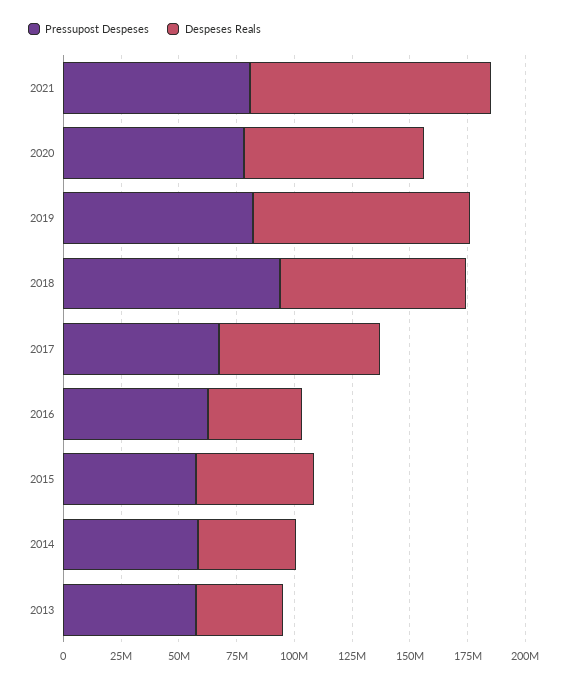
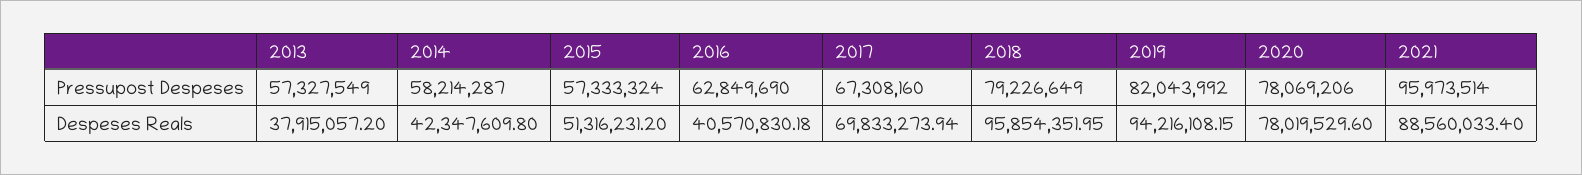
Pressupost Despeses, 2021: 80000000 -> 95973514
Despeses Reals, 2021: 105000000 -> 88560033.4
Pressupost Despeses, 2018: 95000000 -> 79226649
Despeses Reals, 2018: 80000000 -> 95854351.95

